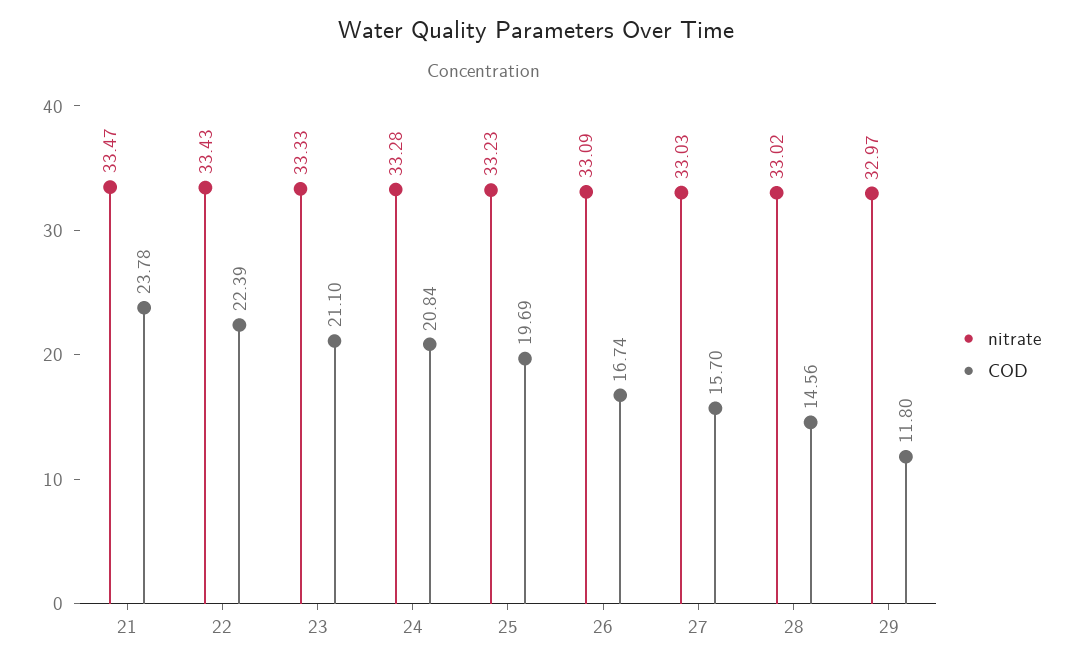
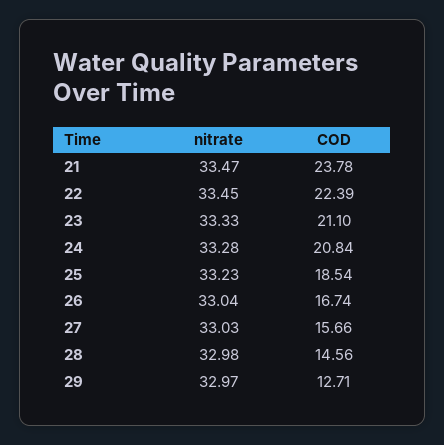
nitrate, 22: 33.43 -> 33.45
COD, 25: 19.69 -> 18.54
nitrate, 26: 33.09 -> 33.04
COD, 27: 15.7 -> 15.66
nitrate, 28: 33.02 -> 32.98
COD, 29: 11.8 -> 12.71

